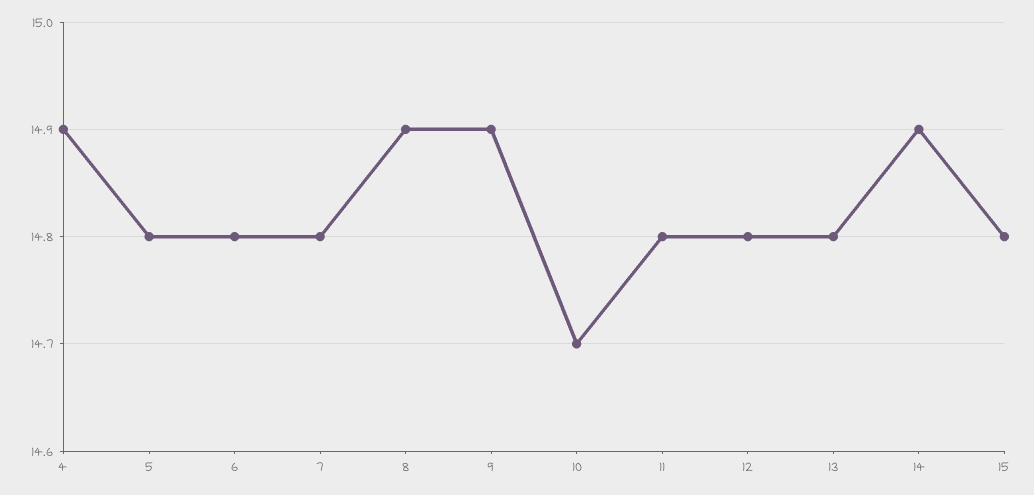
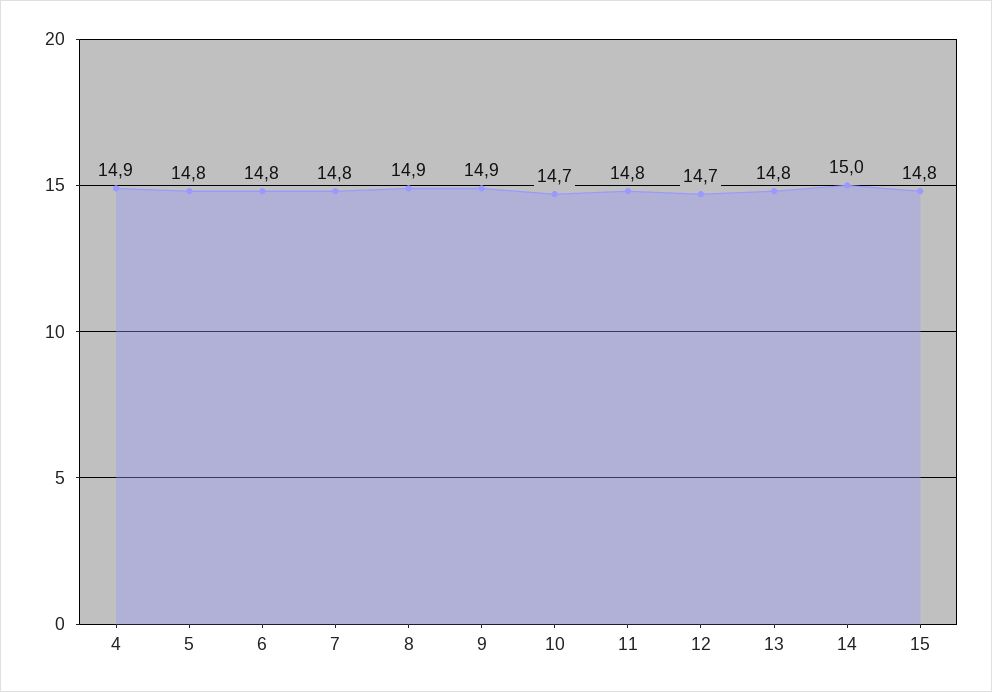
12: 14.8 -> 14.7
14: 14.9 -> 15

